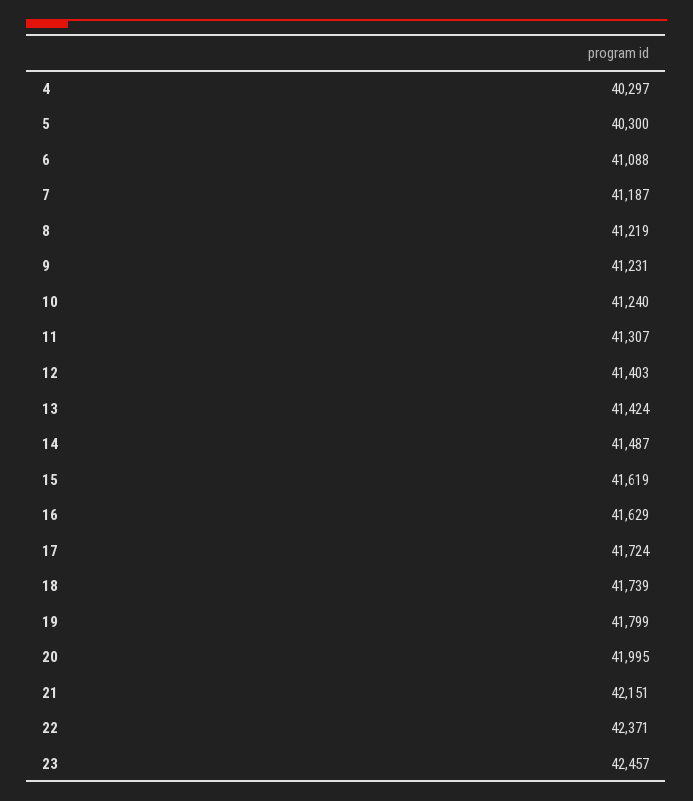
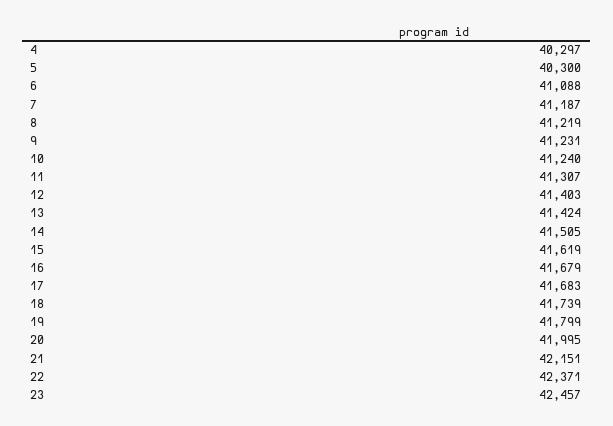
14: 41487 -> 41505
16: 41629 -> 41679
17: 41724 -> 41683

